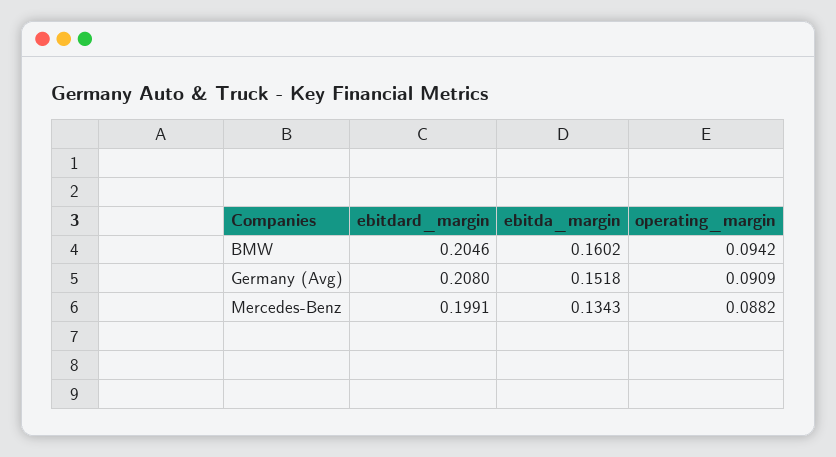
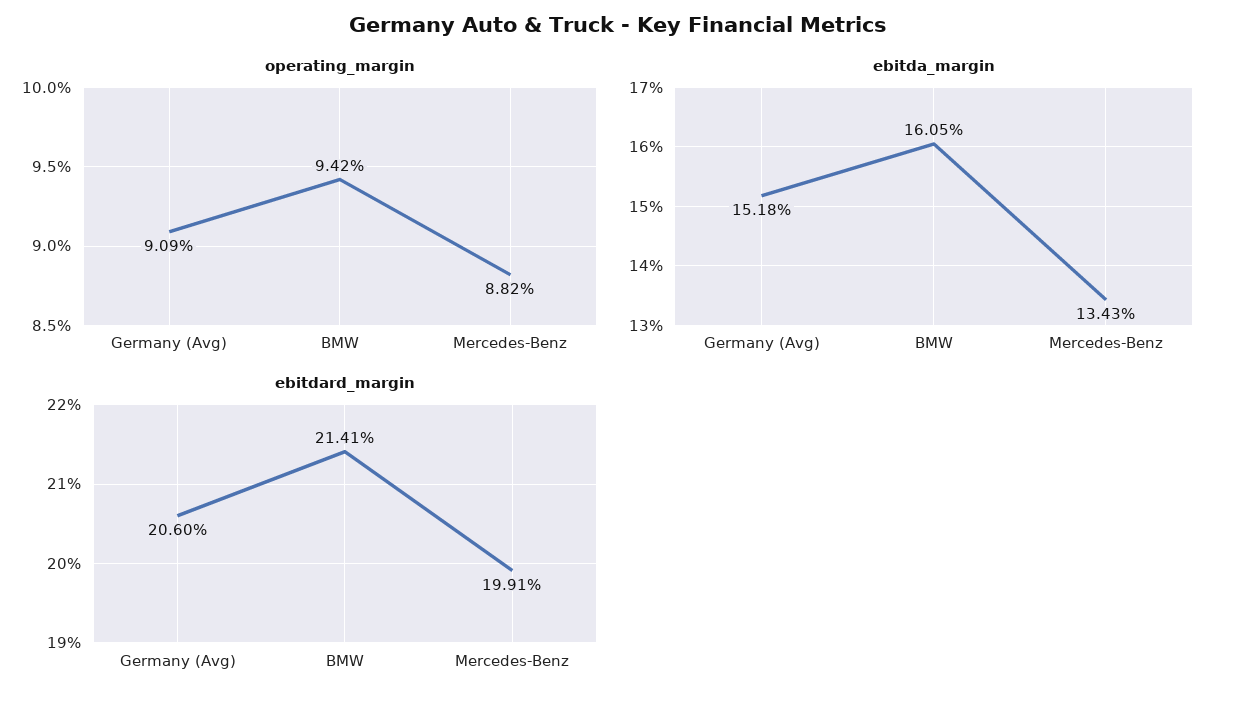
ebitdard_margin, BMW: 0.2046 -> 0.2141
ebitda_margin, BMW: 0.1602 -> 0.1605
ebitdard_margin, Germany (Avg): 0.208 -> 0.206

